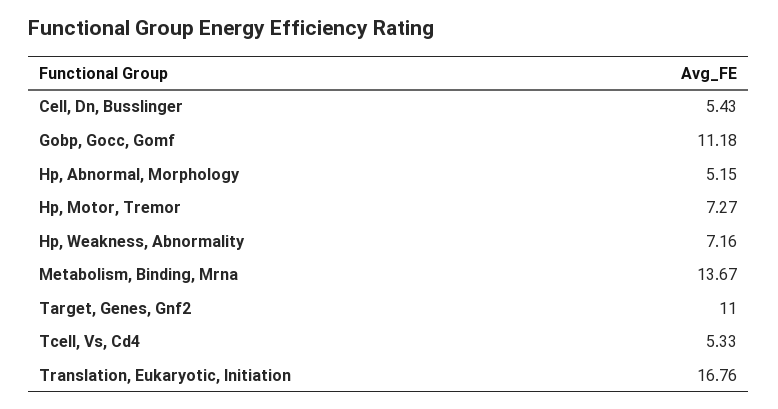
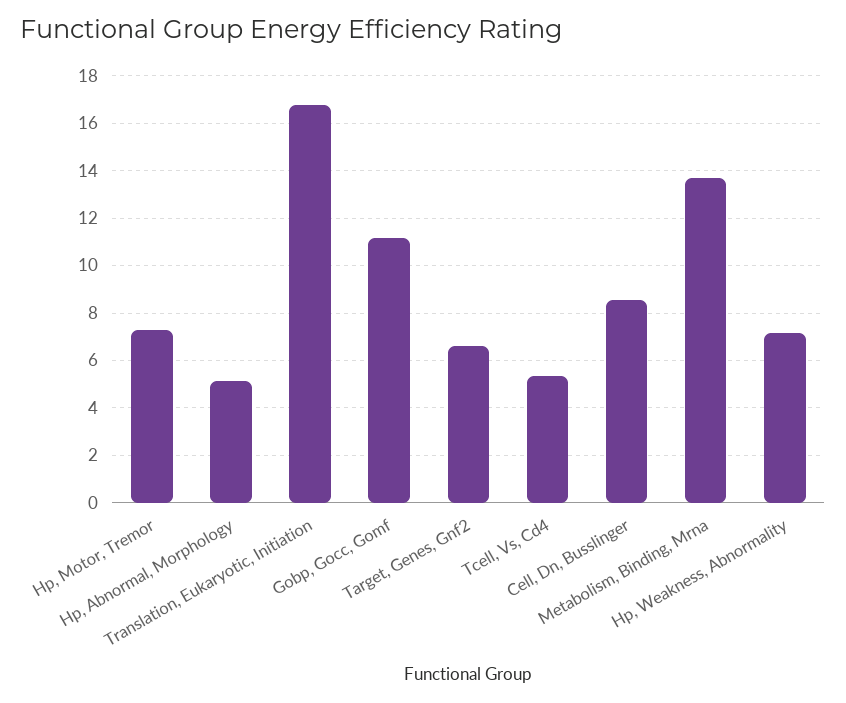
Cell, Dn, Busslinger: 5.43 -> 8.5
Target, Genes, Gnf2: 11 -> 6.5

